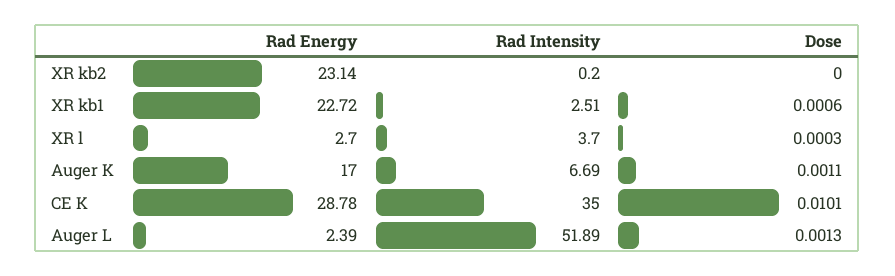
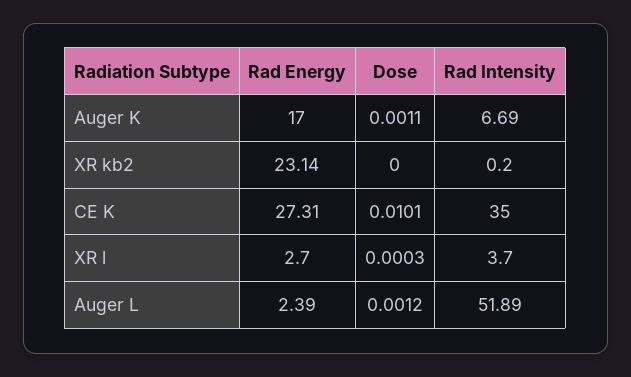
Rad Energy, XR kb1: 22.72 -> none
Rad Intensity, XR kb1: 2.51 -> none
Dose, XR kb1: 0.0006 -> none
Rad Energy, CE K: 28.78 -> 27.31
Dose, Auger L: 0.0013 -> 0.0012

